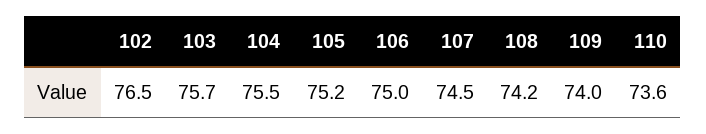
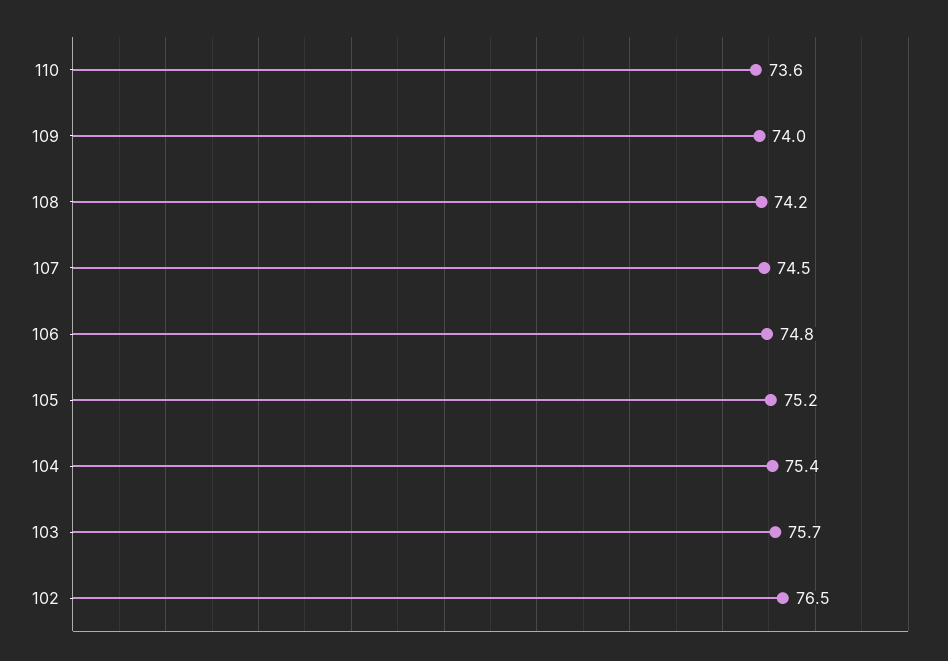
104: 75.5 -> 75.4
106: 75 -> 74.8

